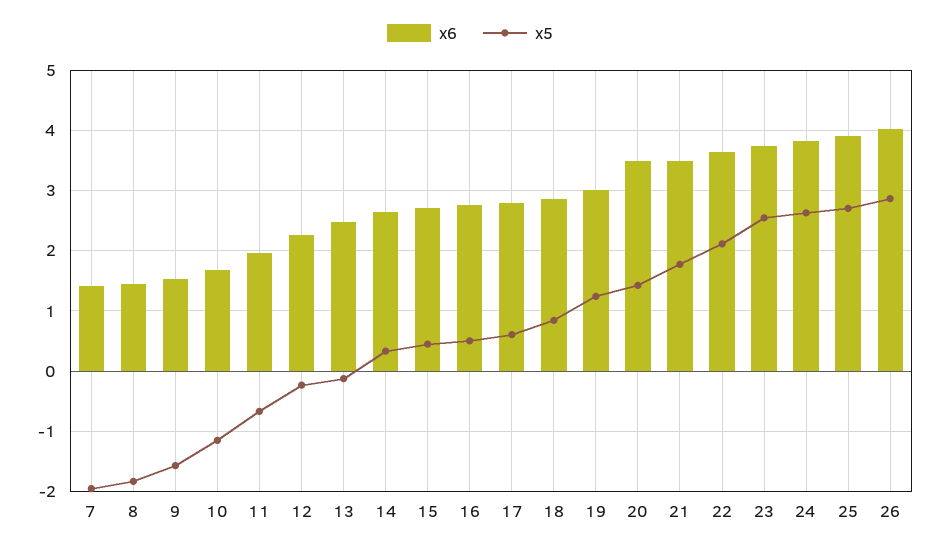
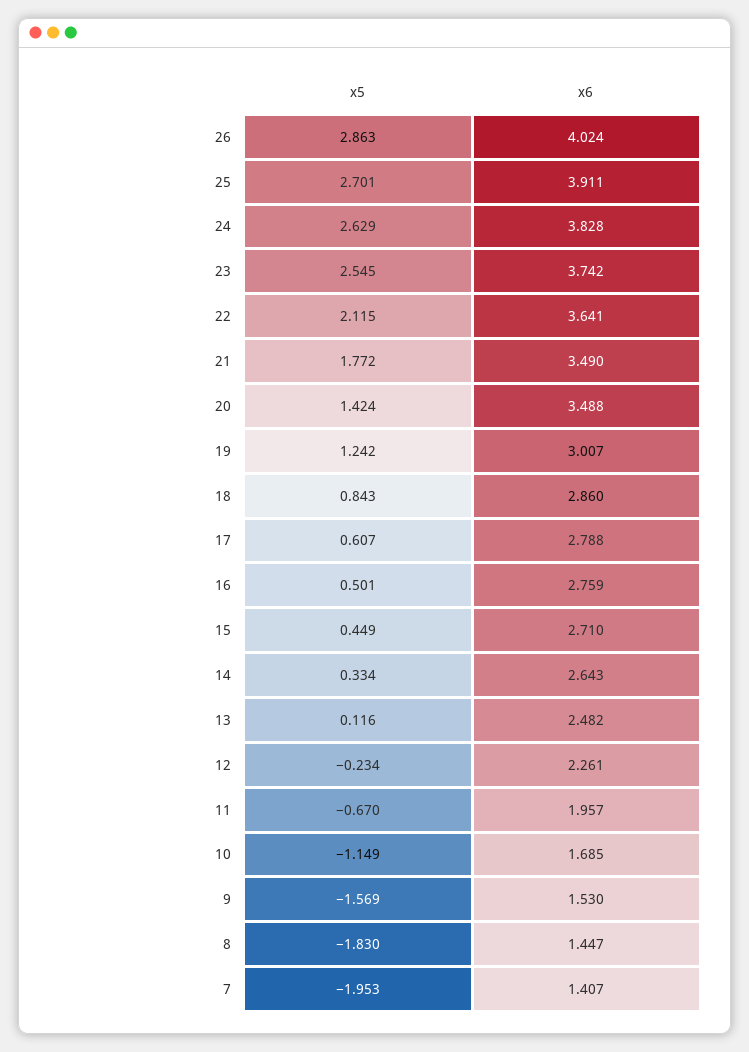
x5, 13: -0.1 -> 0.116

